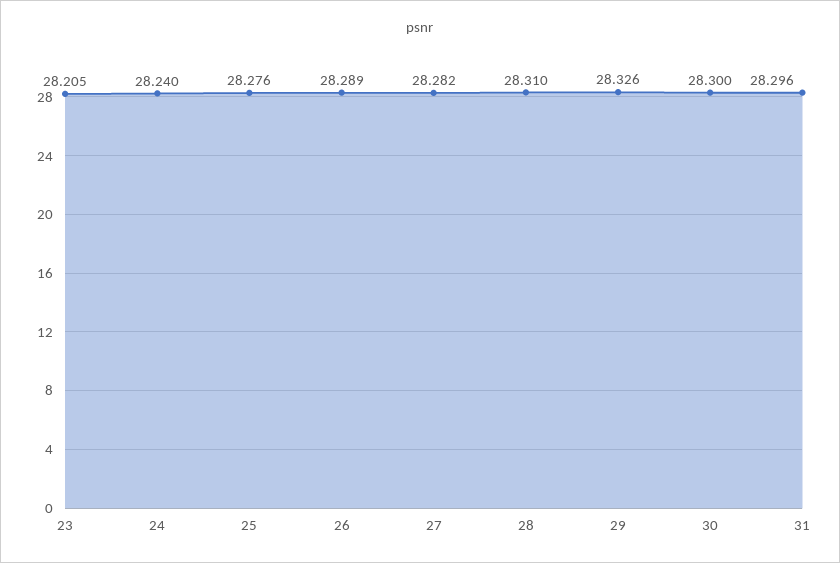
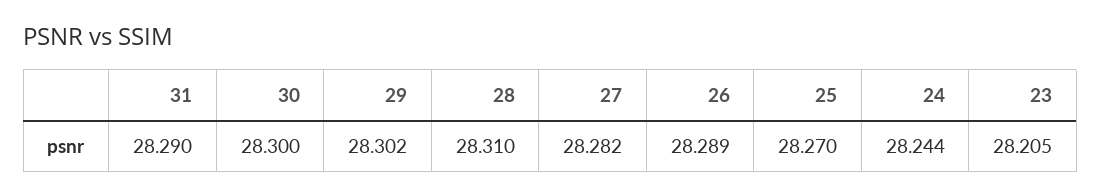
24: 28.24 -> 28.244
25: 28.276 -> 28.27
29: 28.326 -> 28.302
31: 28.296 -> 28.29

